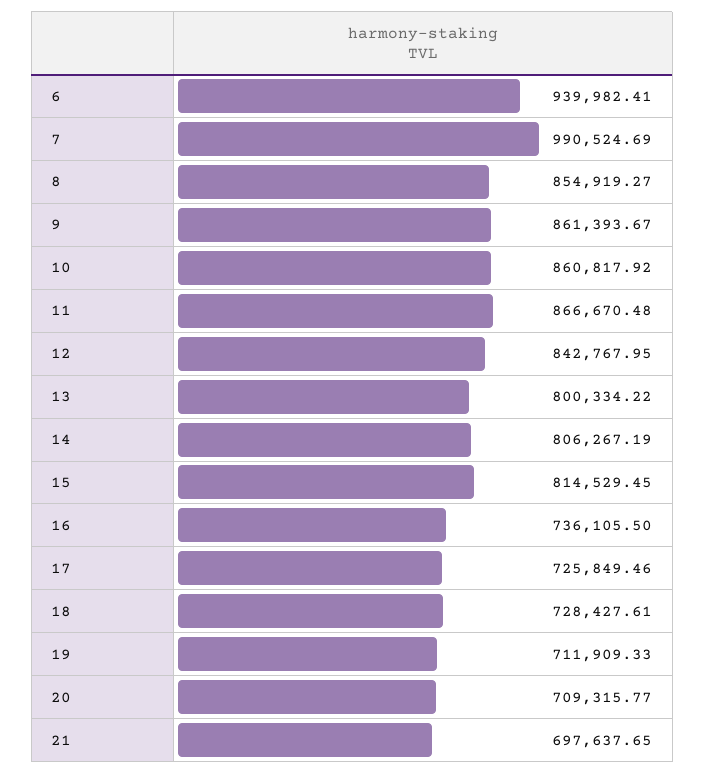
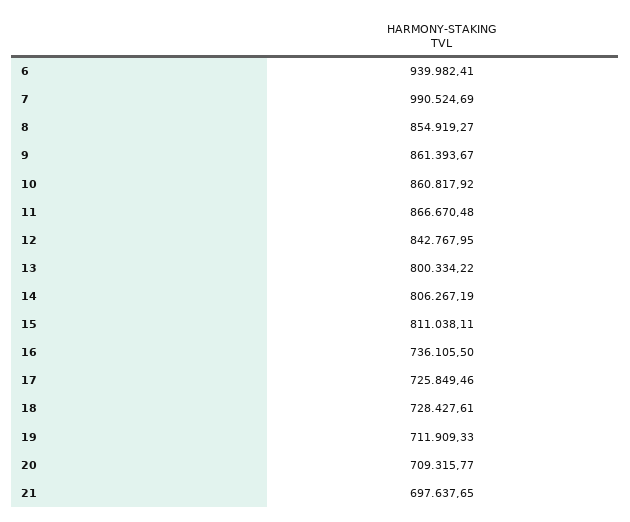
15: 814529.45 -> 811038.11

